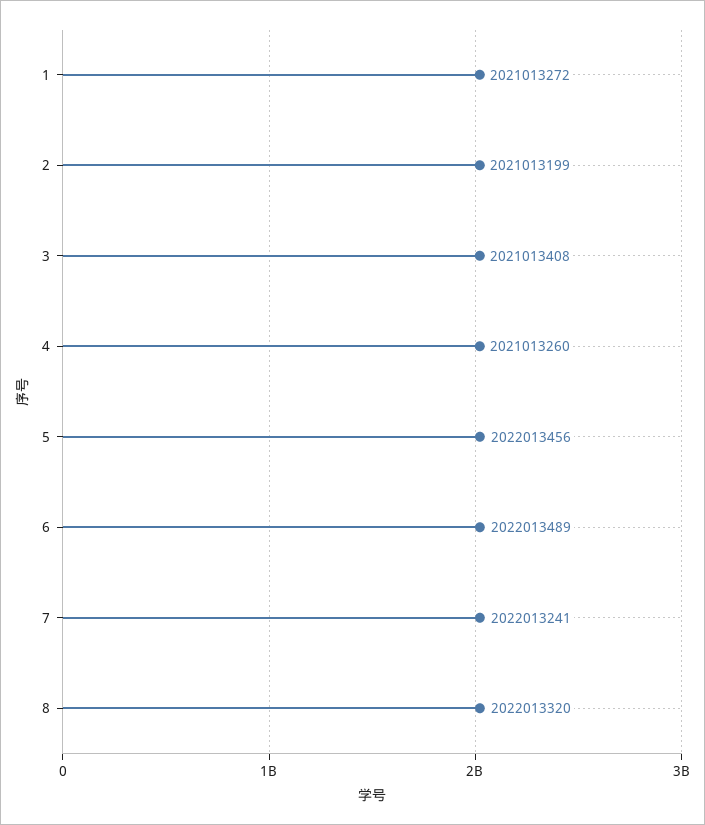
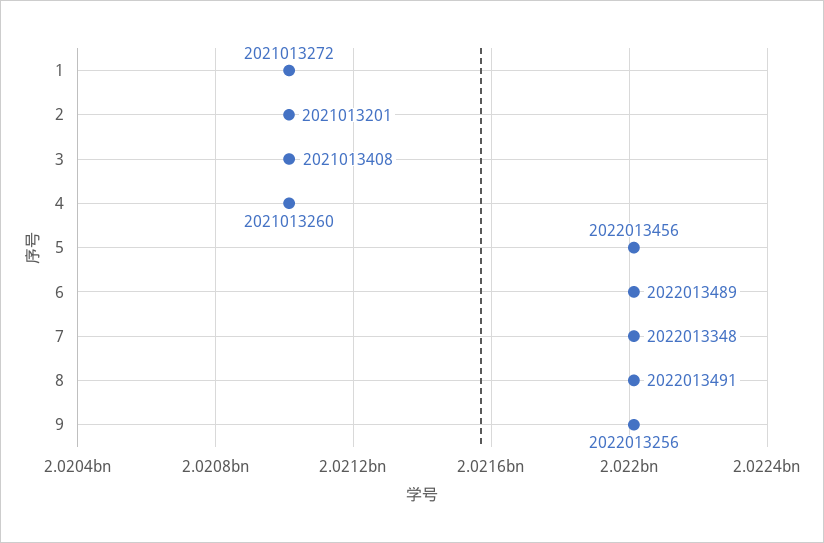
2: 2021013199 -> 2021013201
7: 2022013241 -> 2022013348
8: 2022013320 -> 2022013491
9: none -> 2022013256

